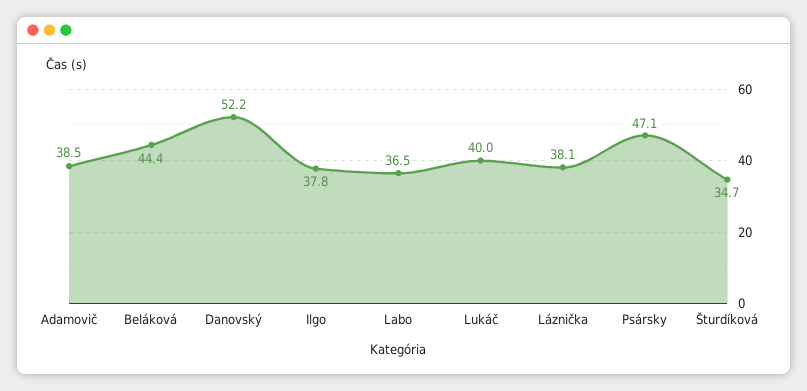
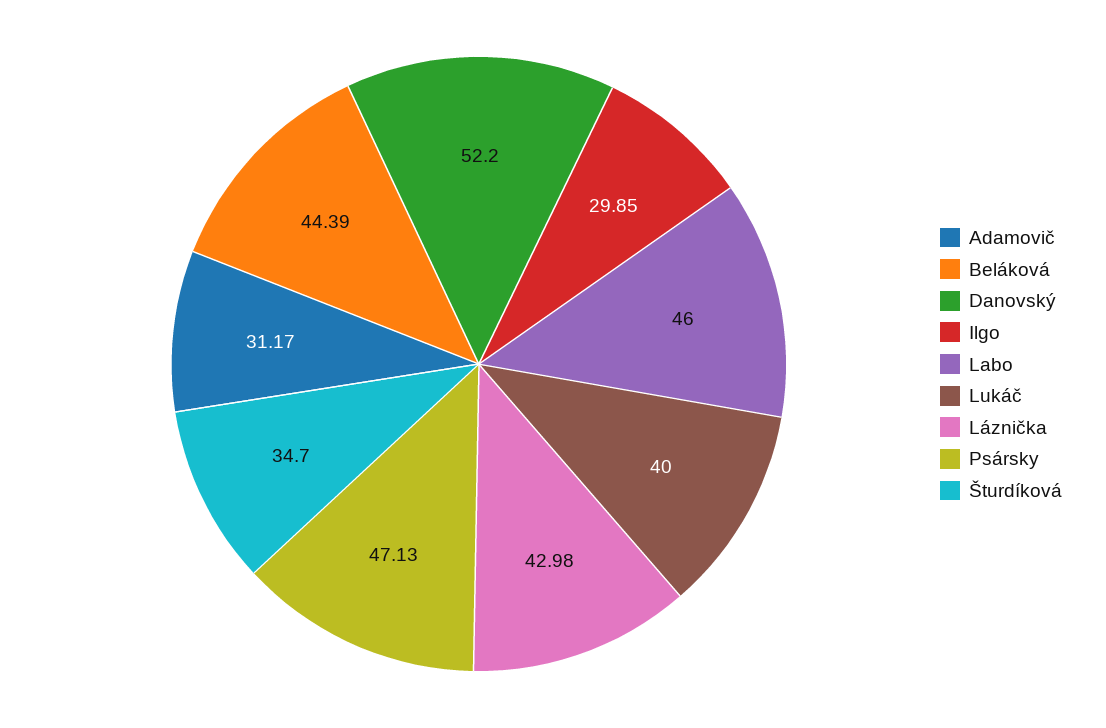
Adamovič: 38.5 -> 31.17
Ilgo: 37.8 -> 29.85
Labo: 36.5 -> 46
Láznička: 38.1 -> 42.98

